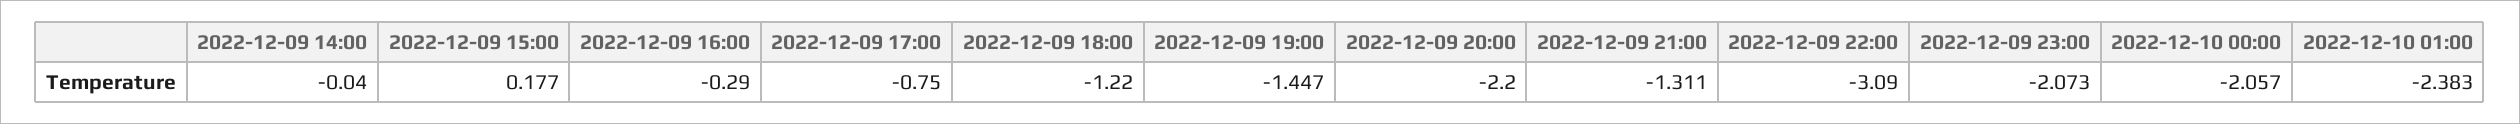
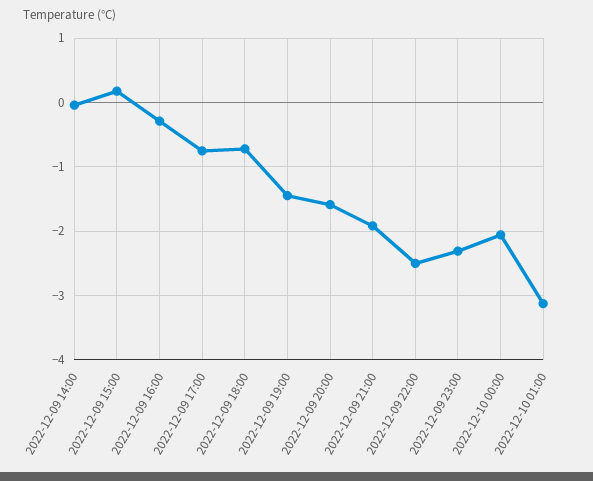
2022-12-09 18:00: -1.22 -> -0.7
2022-12-09 20:00: -2.2 -> -1.6
2022-12-09 21:00: -1.311 -> -1.9
2022-12-09 22:00: -3.09 -> -2.5
2022-12-09 23:00: -2.073 -> -2.3
2022-12-10 01:00: -2.383 -> -3.1

